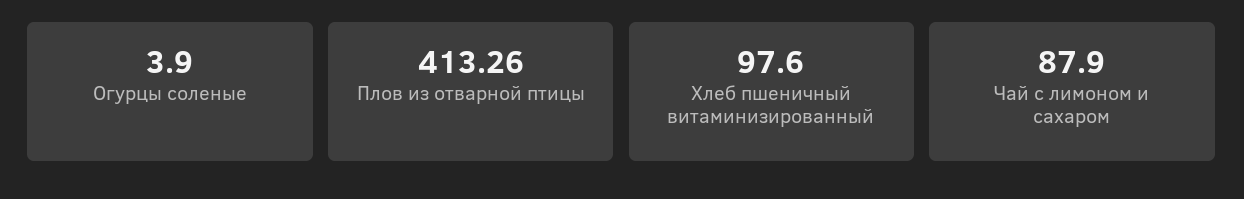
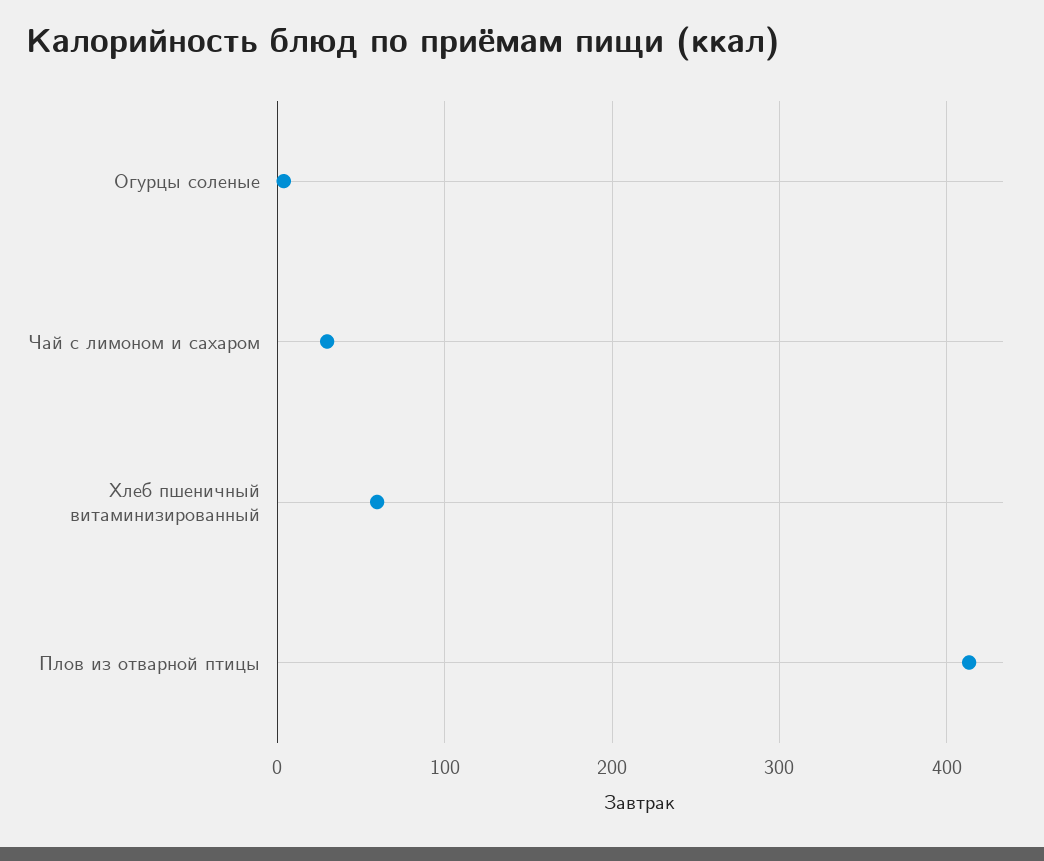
Хлеб пшеничный витаминизированный: 97.6 -> 60
Чай с лимоном и сахаром: 87.9 -> 30

